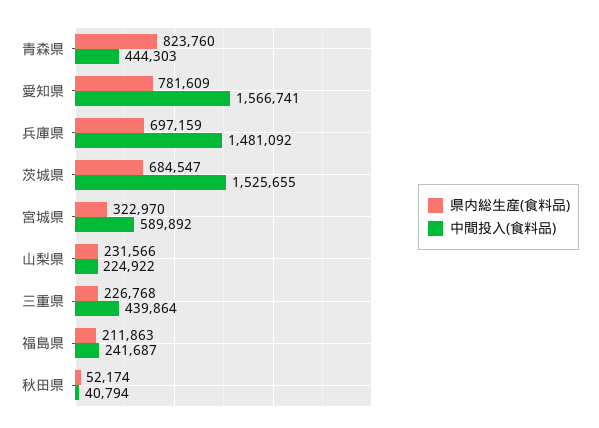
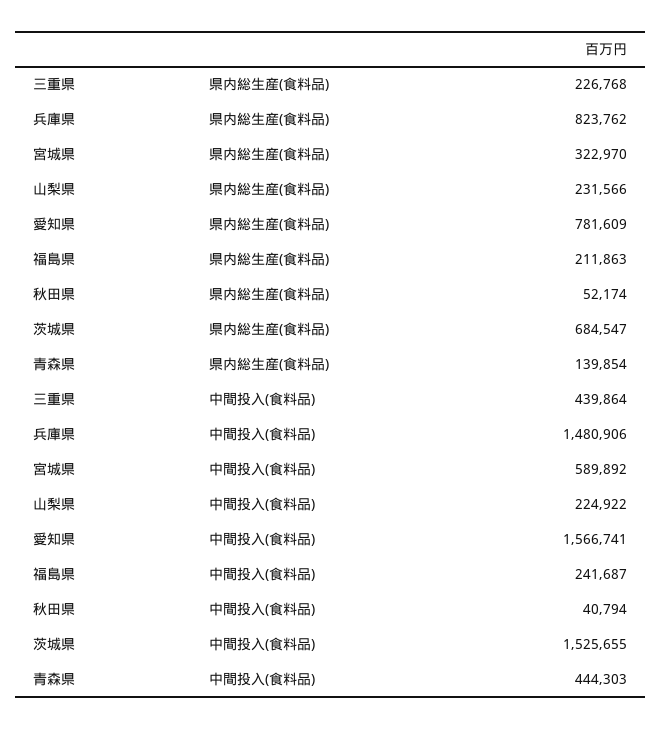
県内総生産(食料品), 青森県: 823760 -> 139854
県内総生産(食料品), 兵庫県: 697159 -> 823762
中間投入(食料品), 兵庫県: 1481092 -> 1480906

